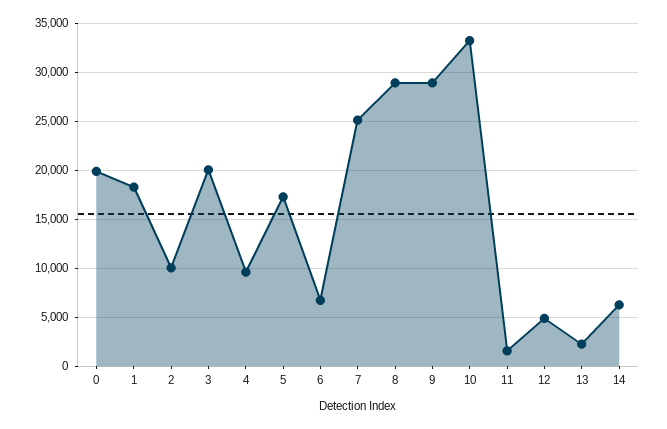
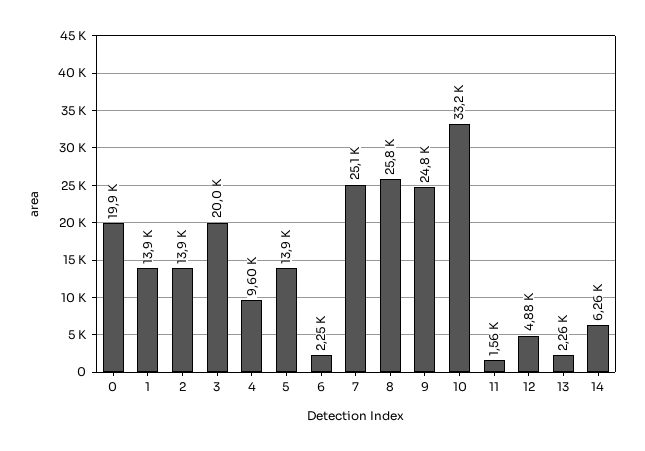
1: 18000 -> 13900
2: 10000 -> 13900
5: 17000 -> 13900
6: 7000 -> 2250
8: 29000 -> 25800
9: 29000 -> 24800

